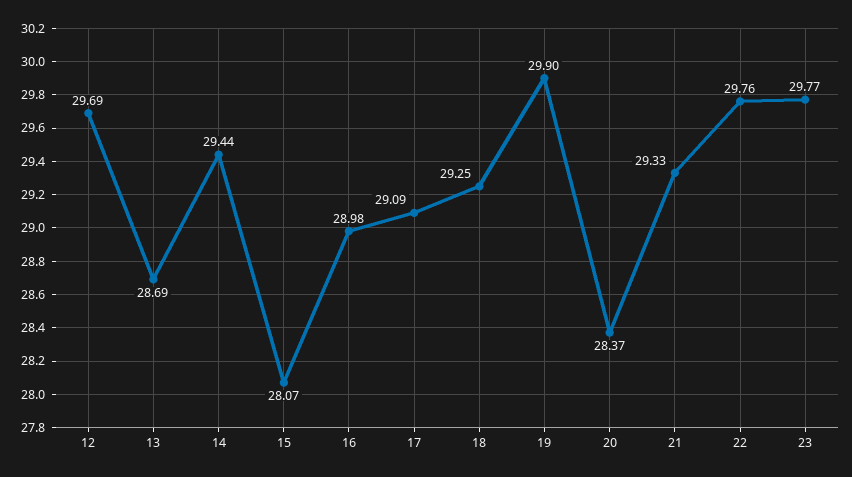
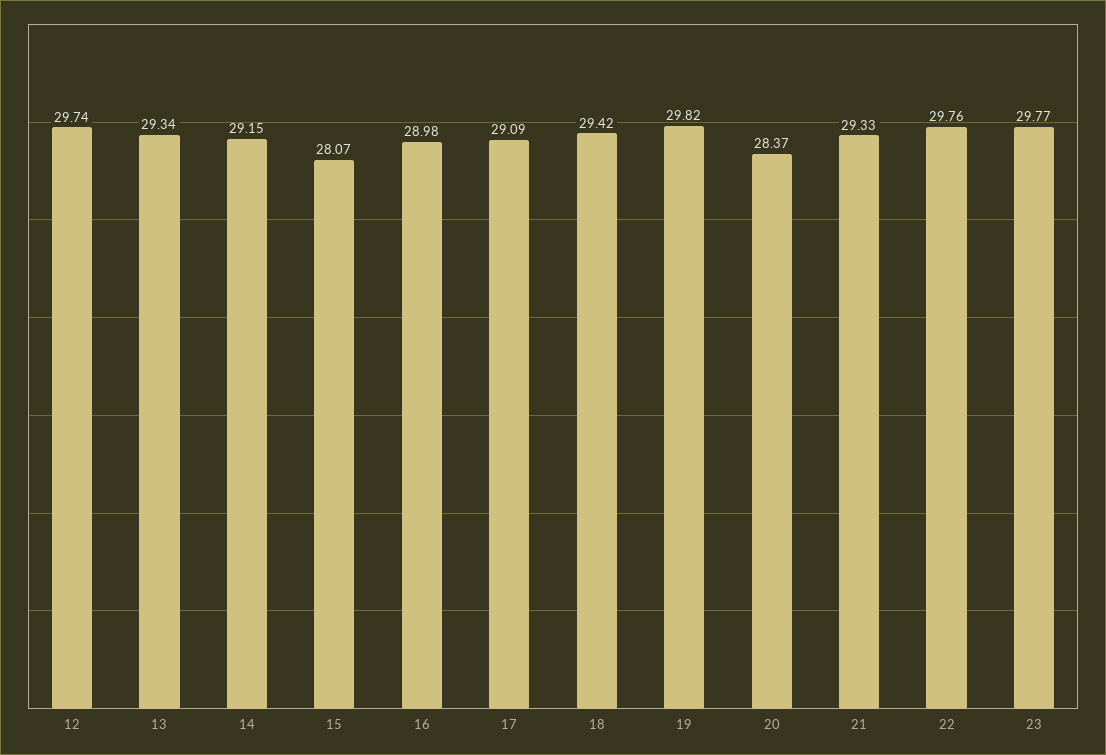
12: 29.69 -> 29.74
13: 28.69 -> 29.34
14: 29.44 -> 29.15
18: 29.25 -> 29.42
19: 29.9 -> 29.82

